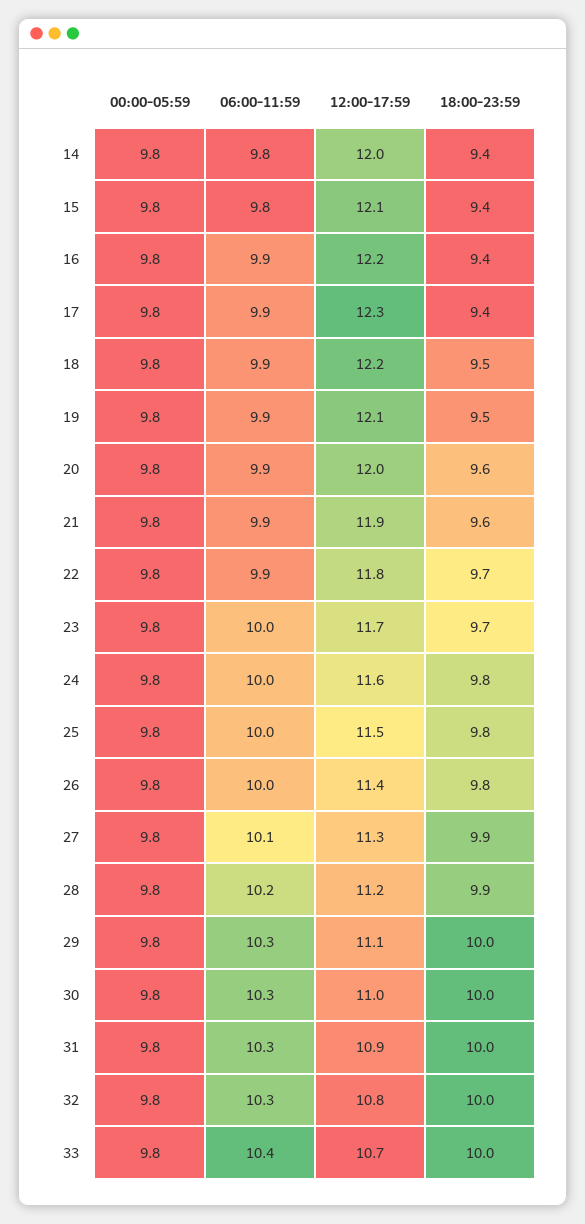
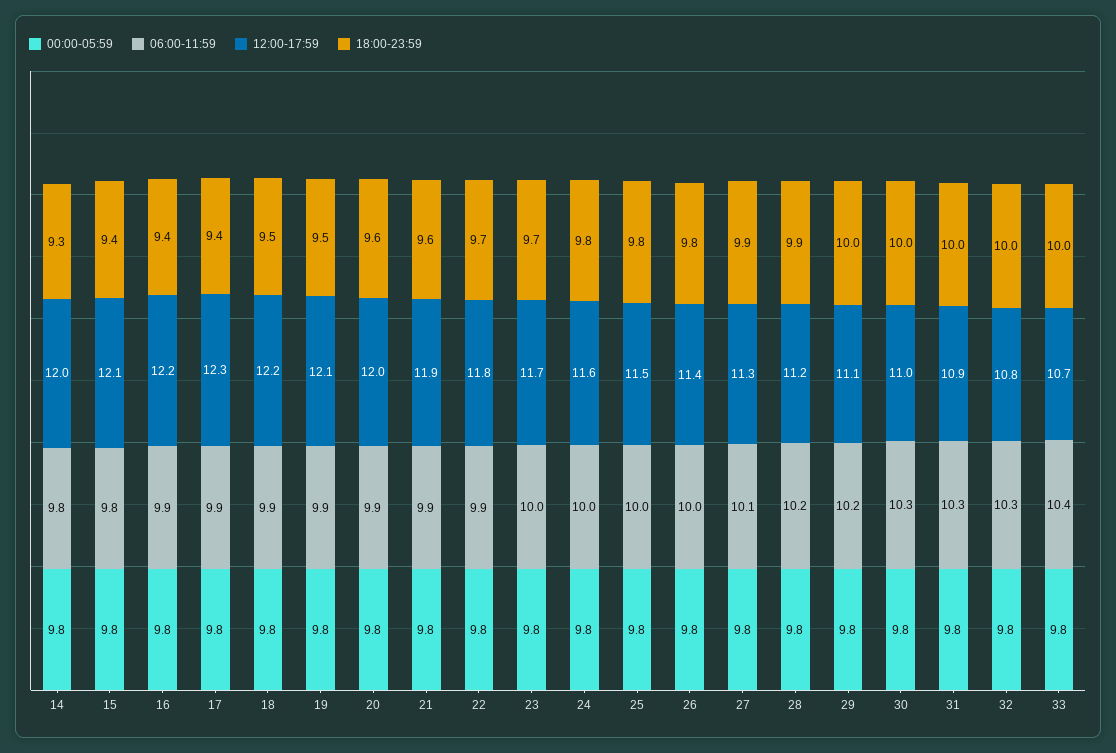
18:00-23:59, 14: 9.4 -> 9.3
06:00-11:59, 29: 10.3 -> 10.2

